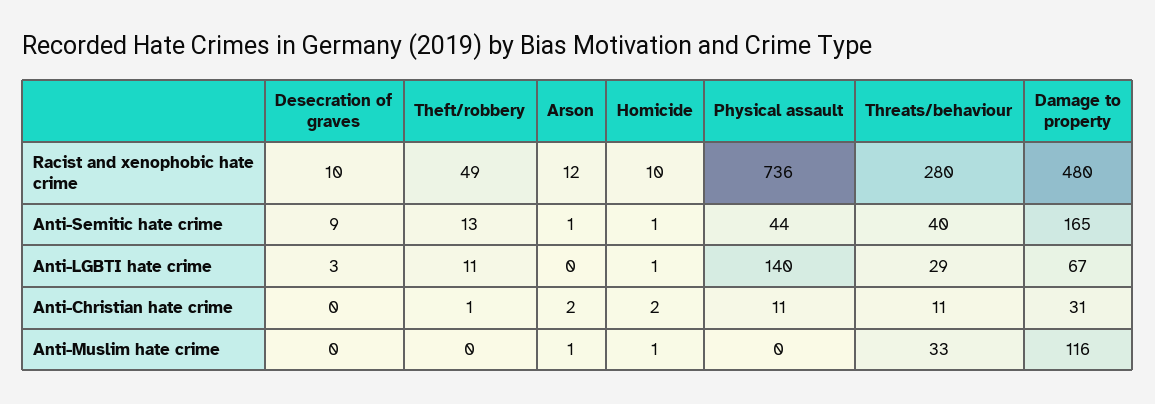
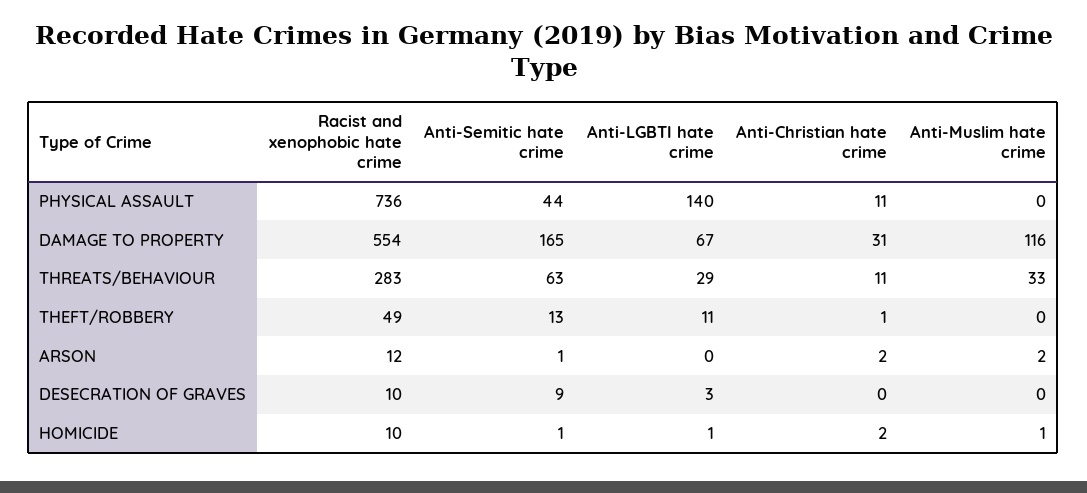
Threats/behaviour, Racist and xenophobic hate crime: 280 -> 283
Damage to property, Racist and xenophobic hate crime: 480 -> 554
Threats/behaviour, Anti-Semitic hate crime: 40 -> 63
Arson, Anti-Muslim hate crime: 1 -> 2

